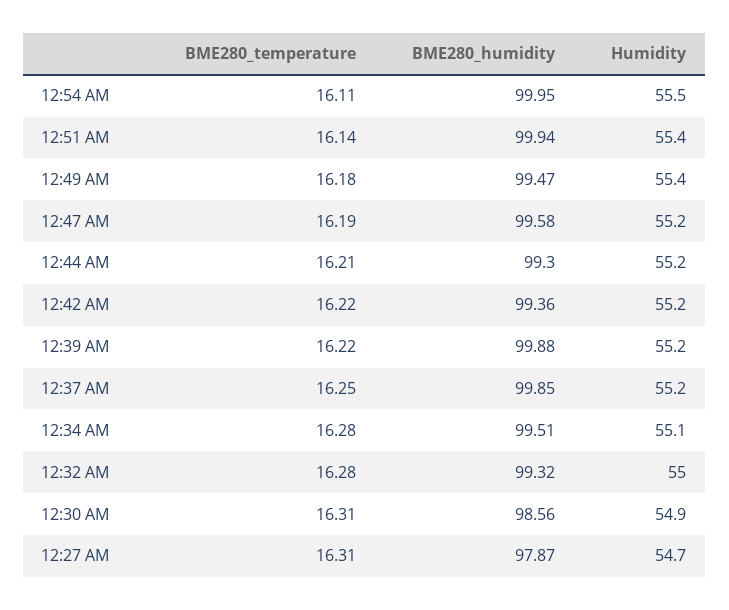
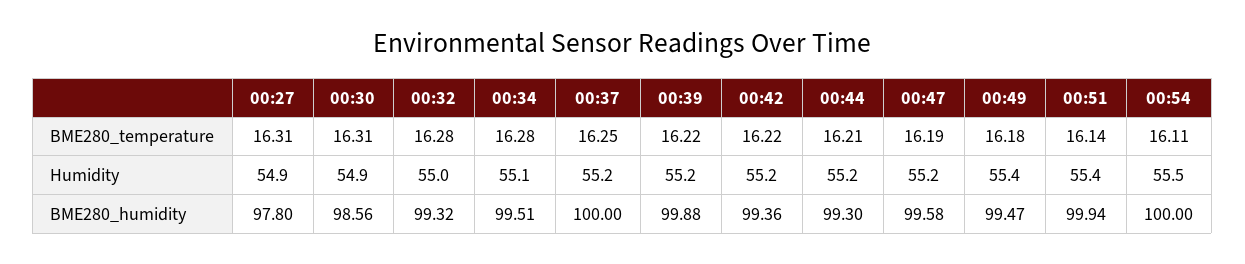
BME280_humidity, 12:54 AM: 99.95 -> 100
BME280_humidity, 12:37 AM: 99.85 -> 100
BME280_humidity, 12:27 AM: 97.87 -> 97.8
Humidity, 12:27 AM: 54.7 -> 54.9

